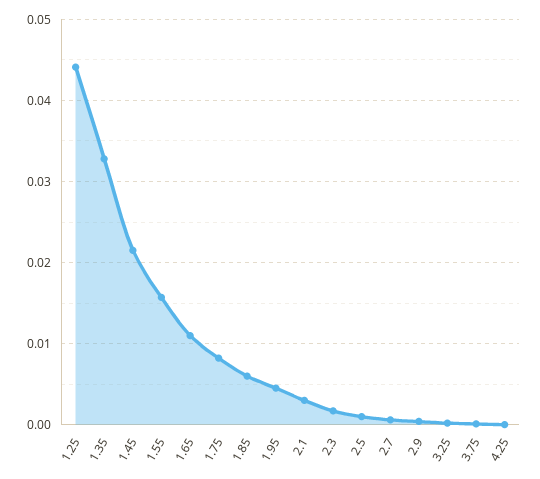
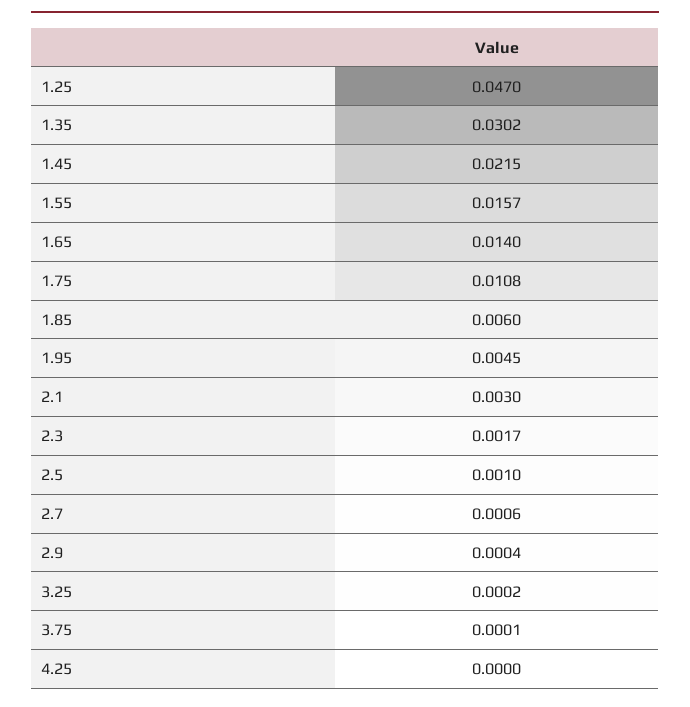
1.25: 0.044 -> 0.047
1.35: 0.033 -> 0.0302
1.65: 0.011 -> 0.014
1.75: 0.008 -> 0.0108

